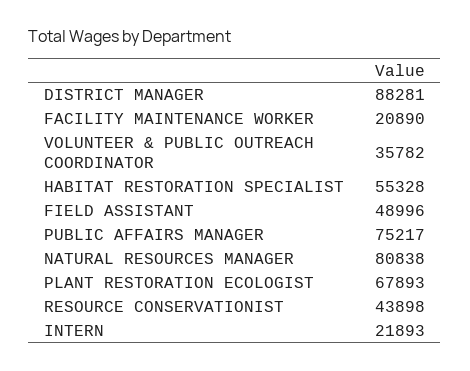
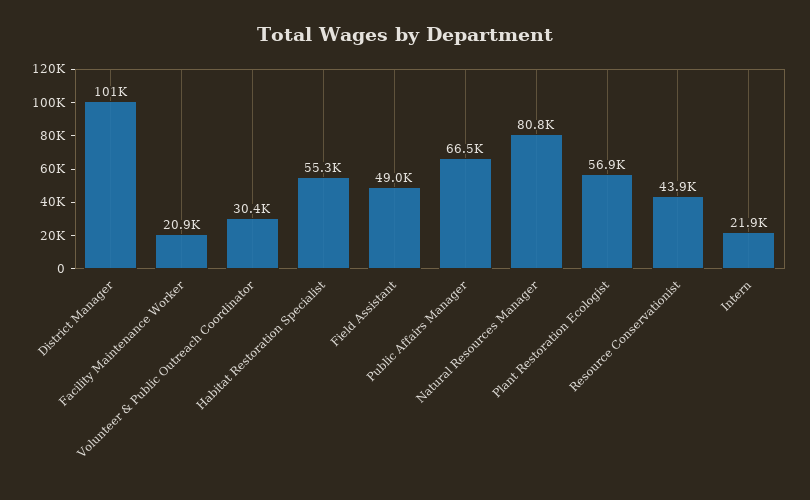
DISTRICT MANAGER: 88281 -> 101000
VOLUNTEER & PUBLIC OUTREACH COORDINATOR: 35782 -> 30400
PUBLIC AFFAIRS MANAGER: 75217 -> 66500
PLANT RESTORATION ECOLOGIST: 67893 -> 56900

